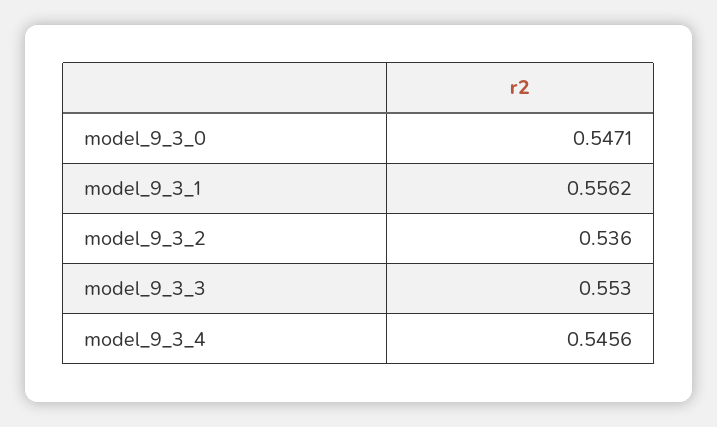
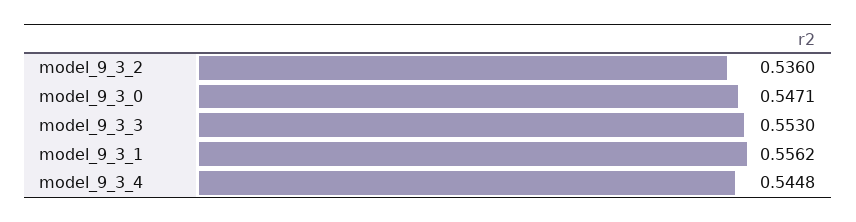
model_9_3_4: 0.5456 -> 0.5448

